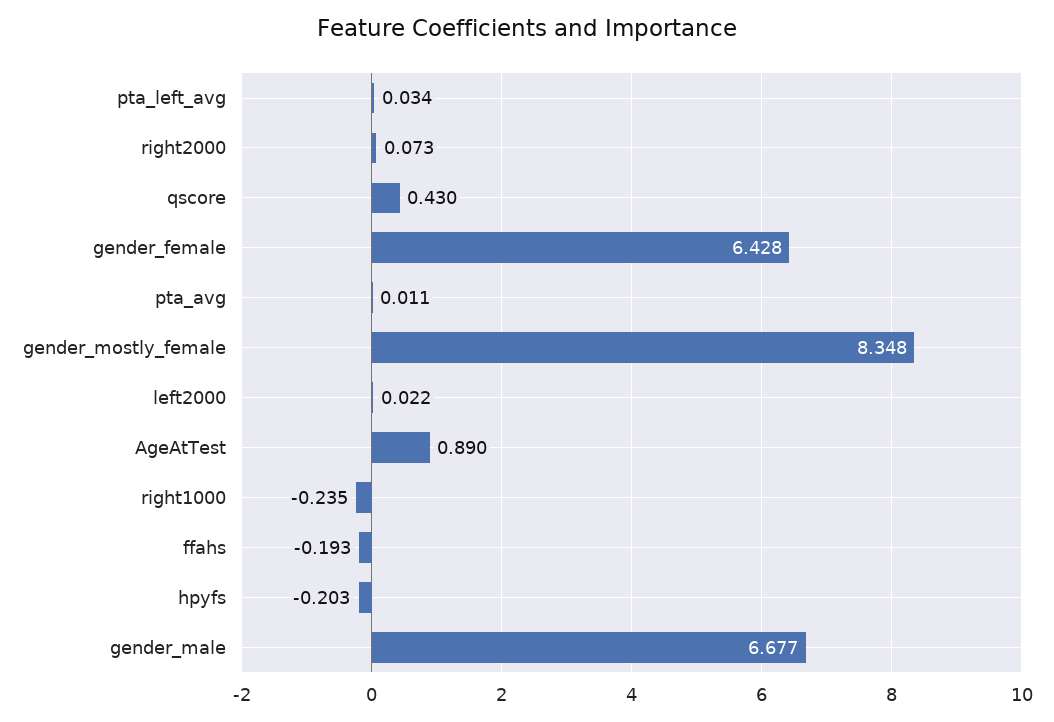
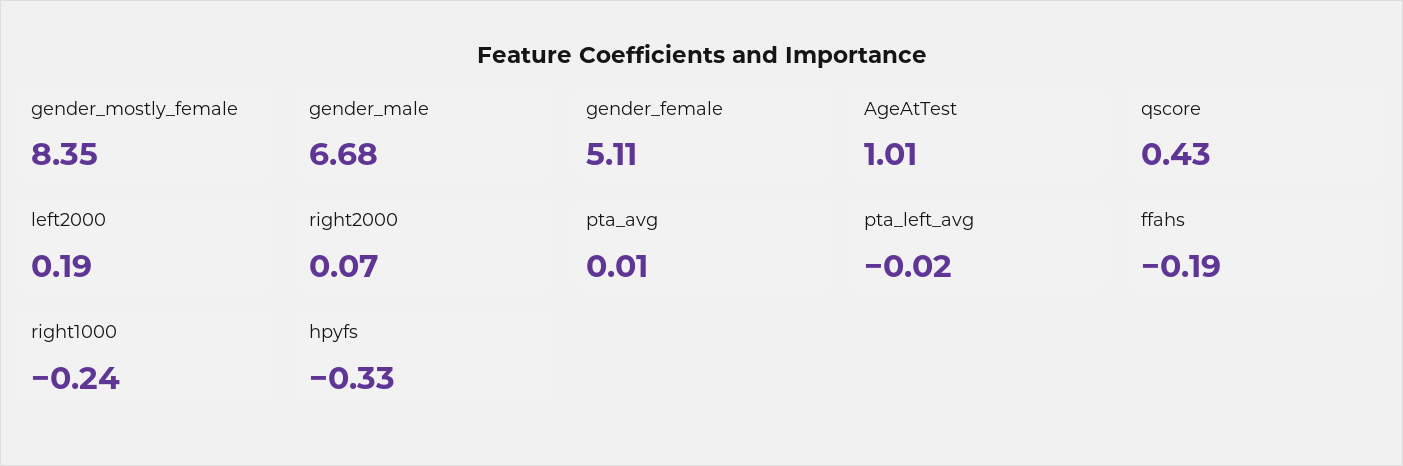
pta_left_avg: 0.034 -> -0.02
gender_female: 6.428 -> 5.11
left2000: 0.022 -> 0.19
AgeAtTest: 0.89 -> 1.01
hpyfs: -0.203 -> -0.33

